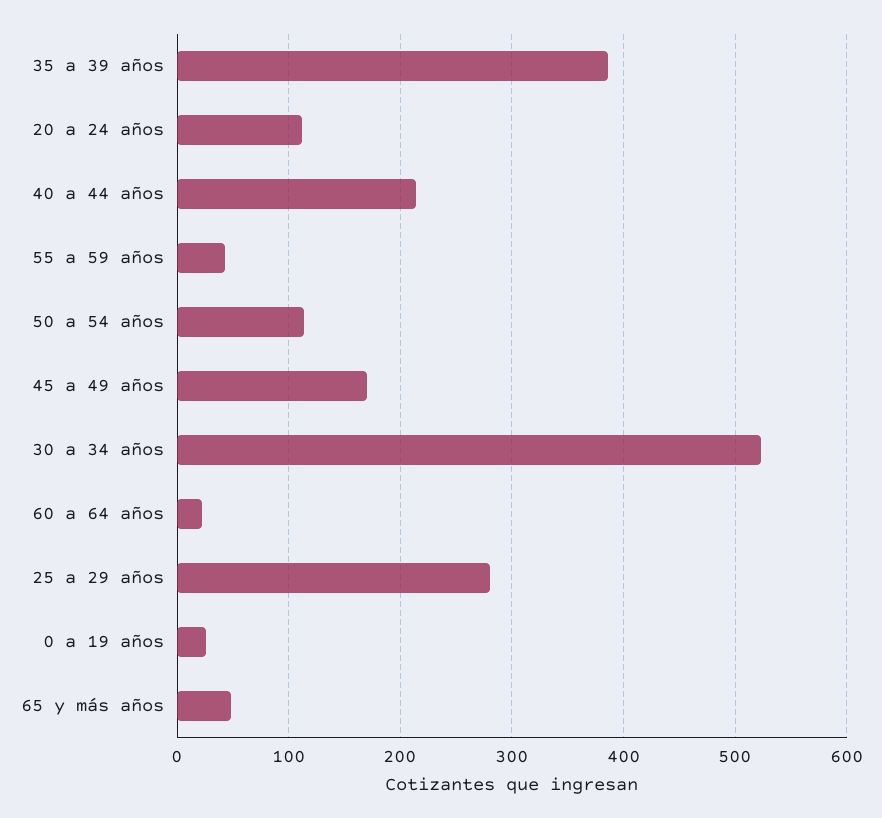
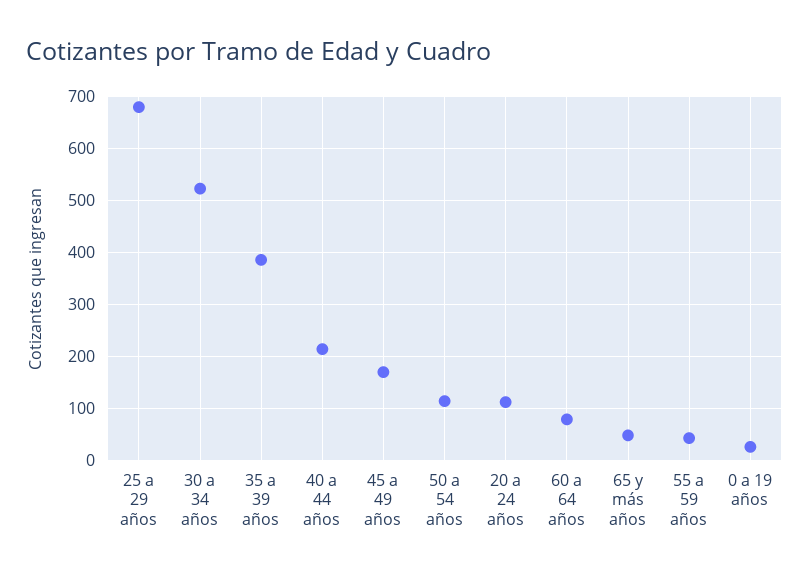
60 a 64 años: 20 -> 80
25 a 29 años: 280 -> 680

